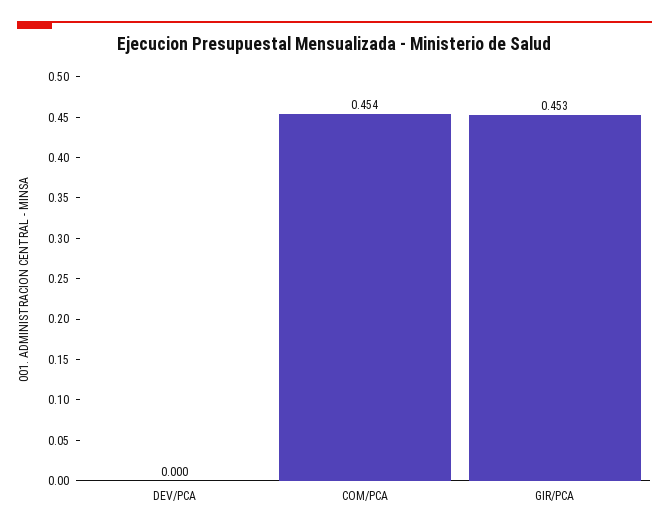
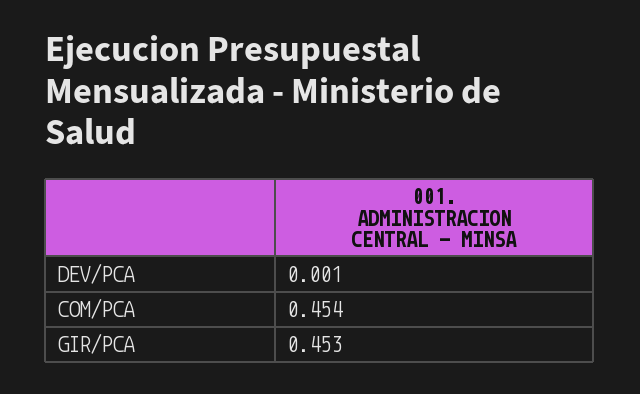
DEV/PCA: 0 -> 0.001

